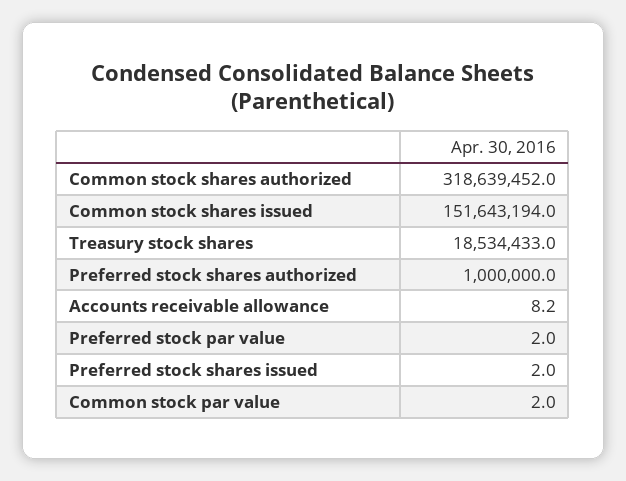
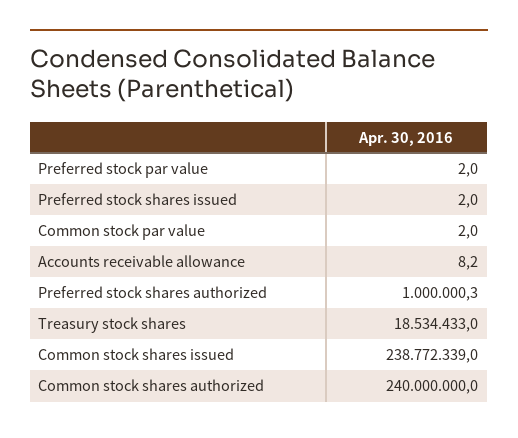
Common stock shares authorized: 318639452 -> 240000000
Common stock shares issued: 151643194 -> 238772339
Preferred stock shares authorized: 1000000 -> 1000000.3

